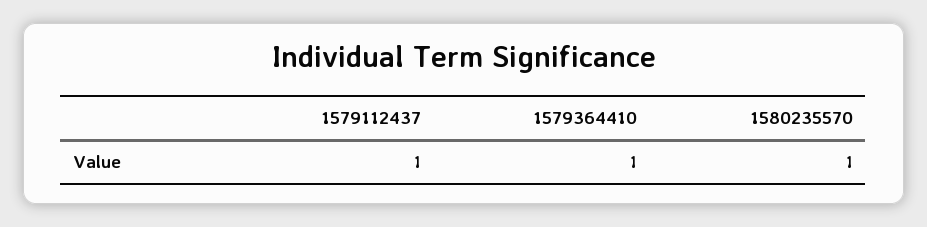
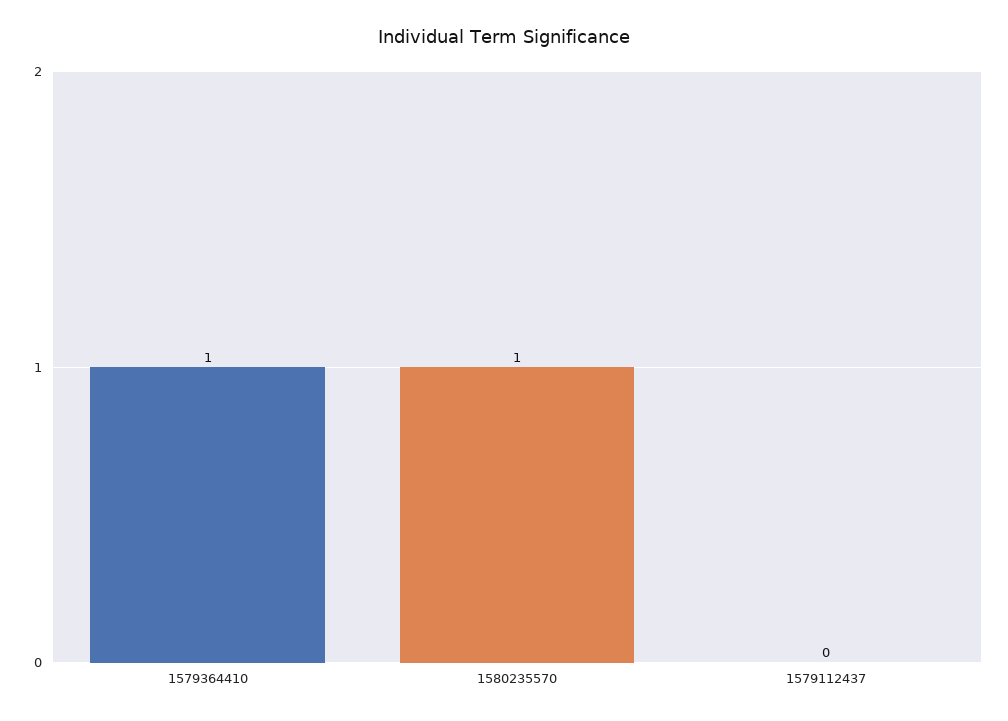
1579112437: 1 -> 0

